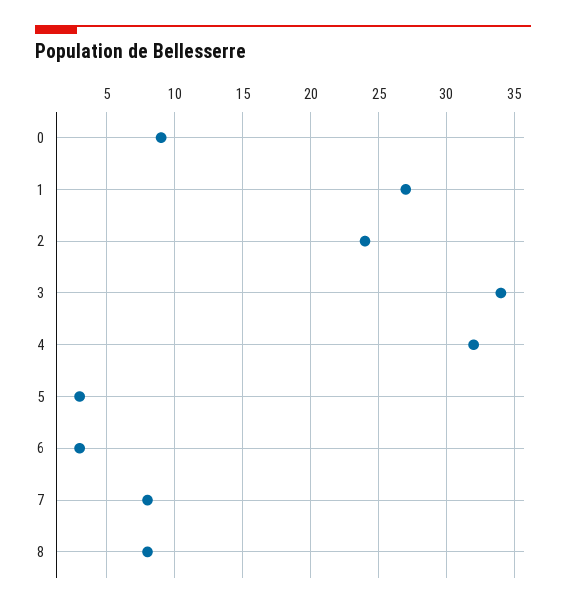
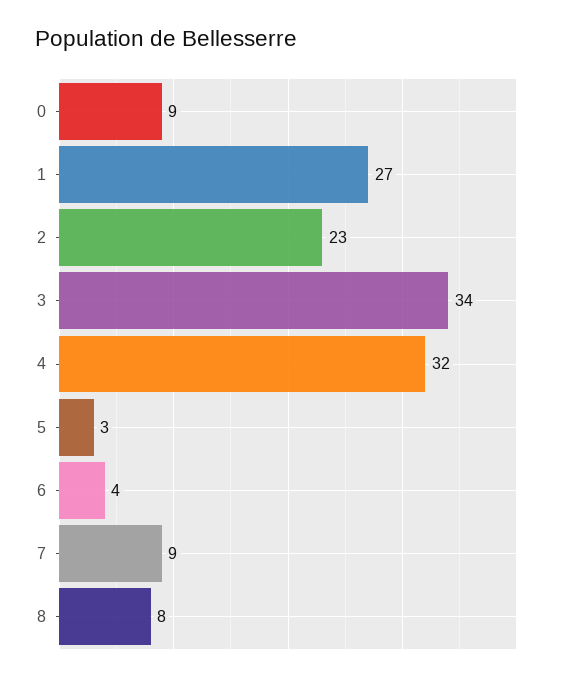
2: 24 -> 23
6: 3 -> 4
7: 8 -> 9

